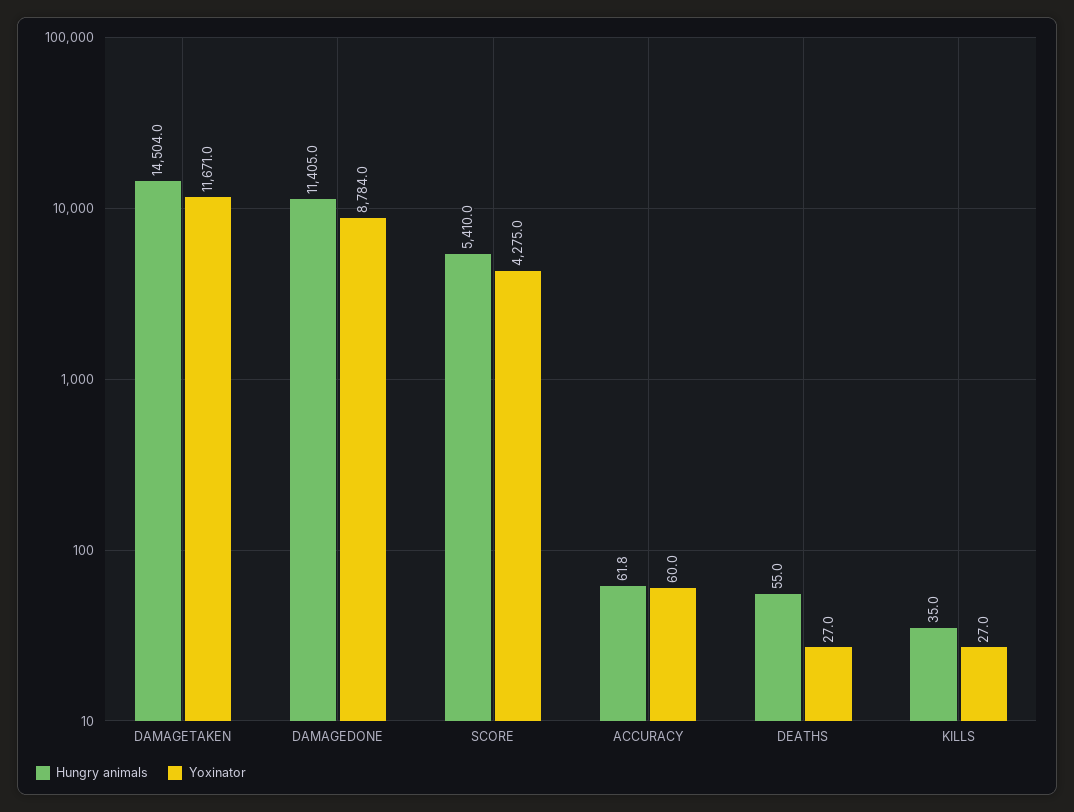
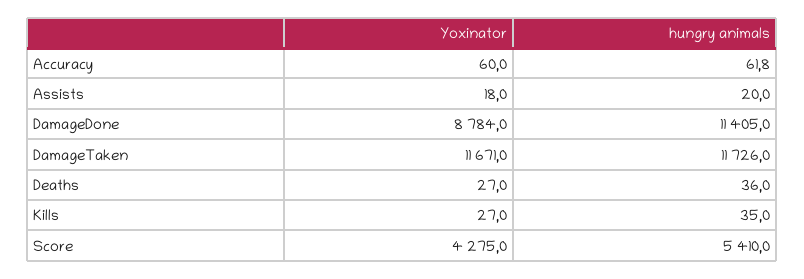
Hungry animals, DAMAGETAKEN: 14504 -> 11726
Hungry animals, DEATHS: 55 -> 36
Yoxinator, Assists: none -> 18
Hungry animals, Assists: none -> 20

